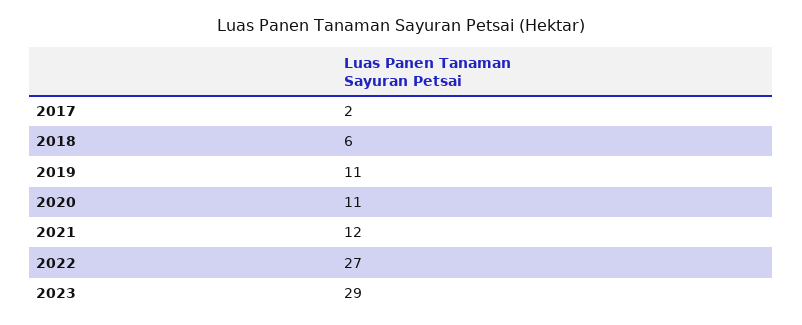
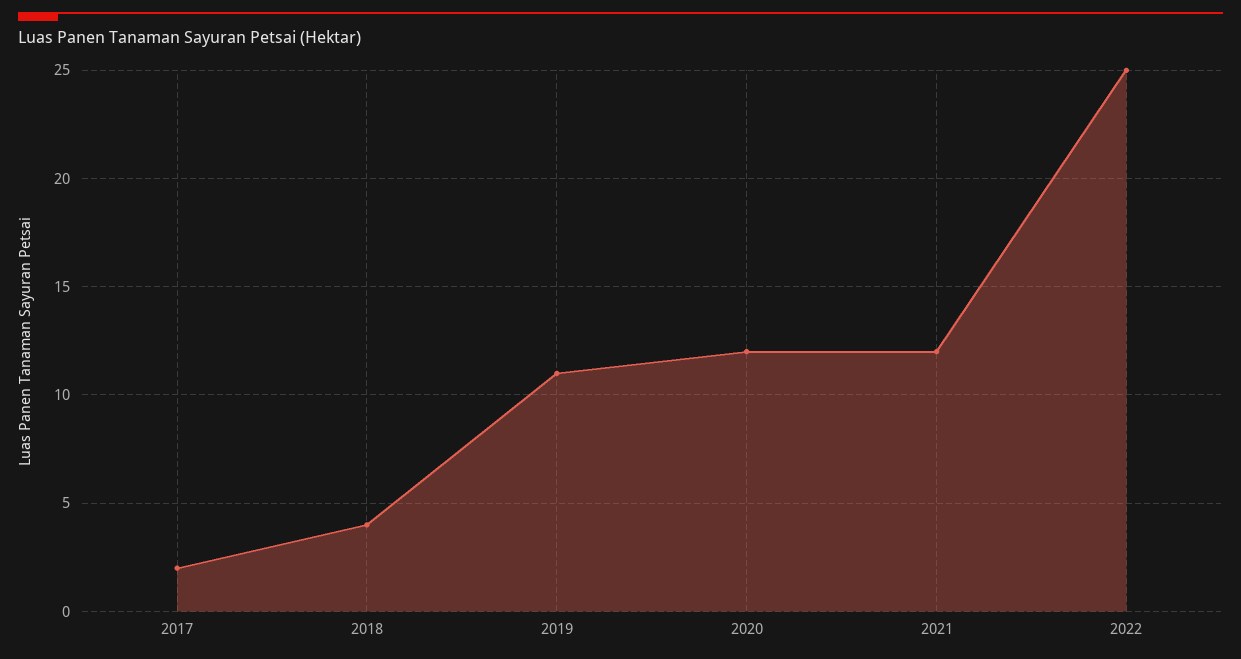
2018: 6 -> 4
2020: 11 -> 12
2022: 27 -> 25
2023: 29 -> none

